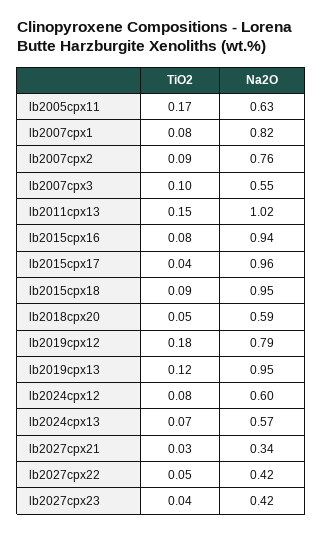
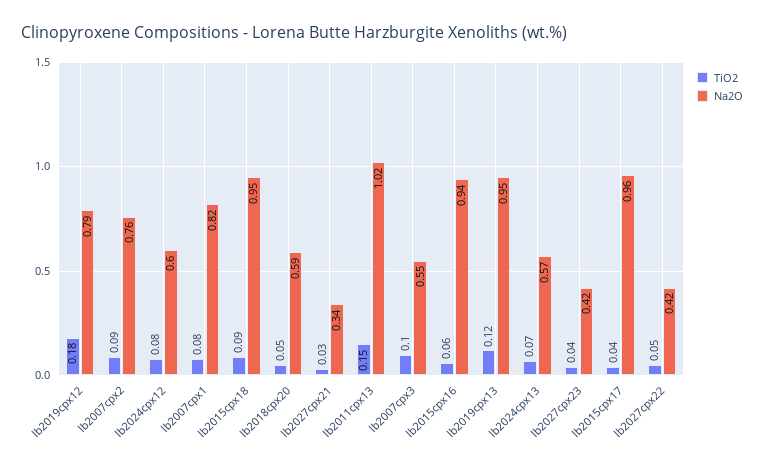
TiO2, lb2005cpx11: 0.17 -> none
Na2O, lb2005cpx11: 0.63 -> none
TiO2, lb2015cpx16: 0.08 -> 0.06

